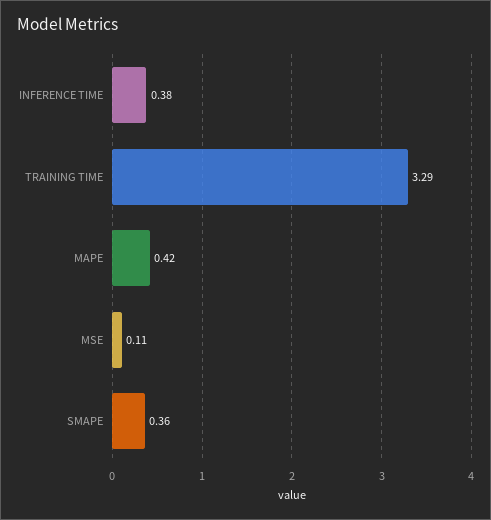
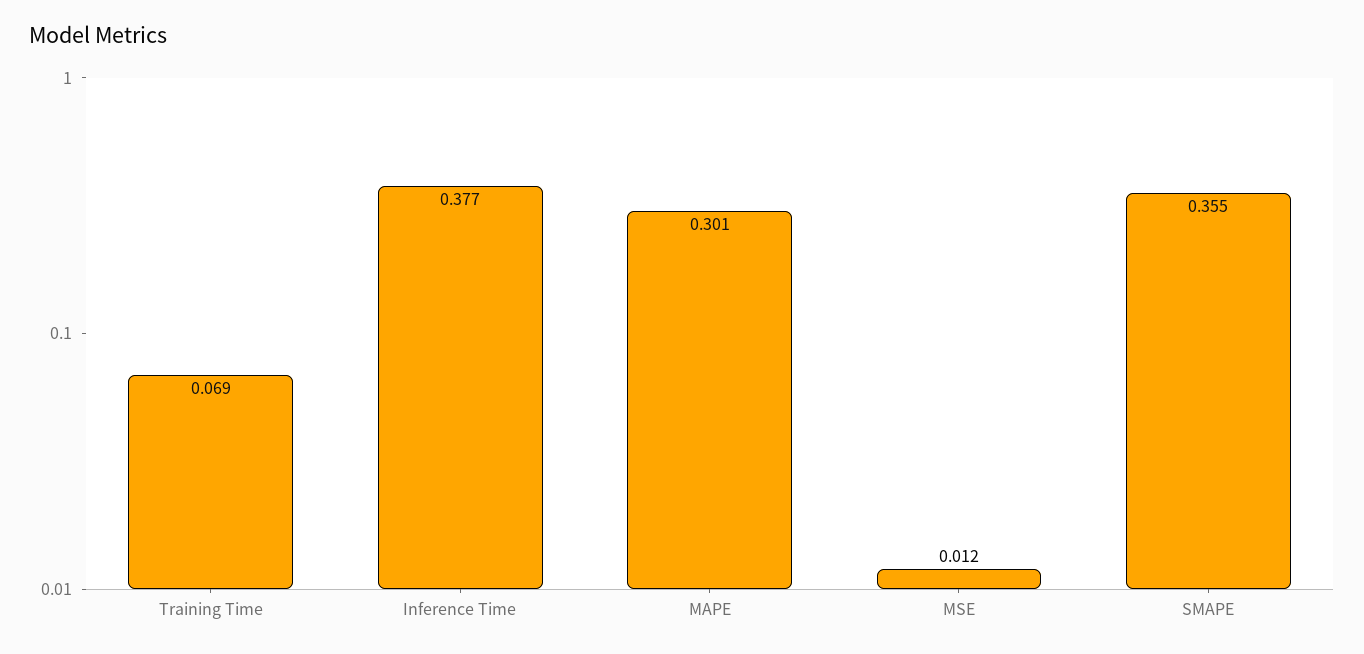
TRAINING TIME: 3.29 -> 0.069
MAPE: 0.42 -> 0.301
MSE: 0.11 -> 0.012

